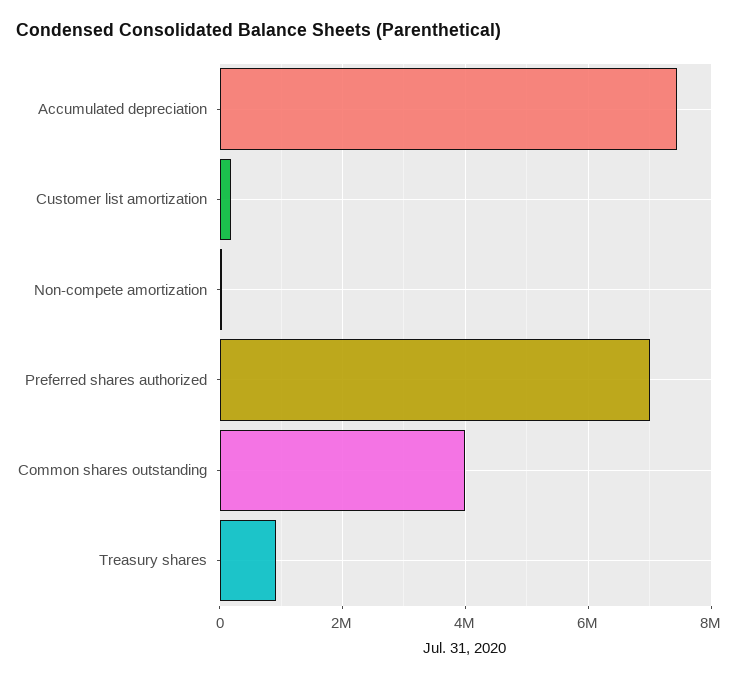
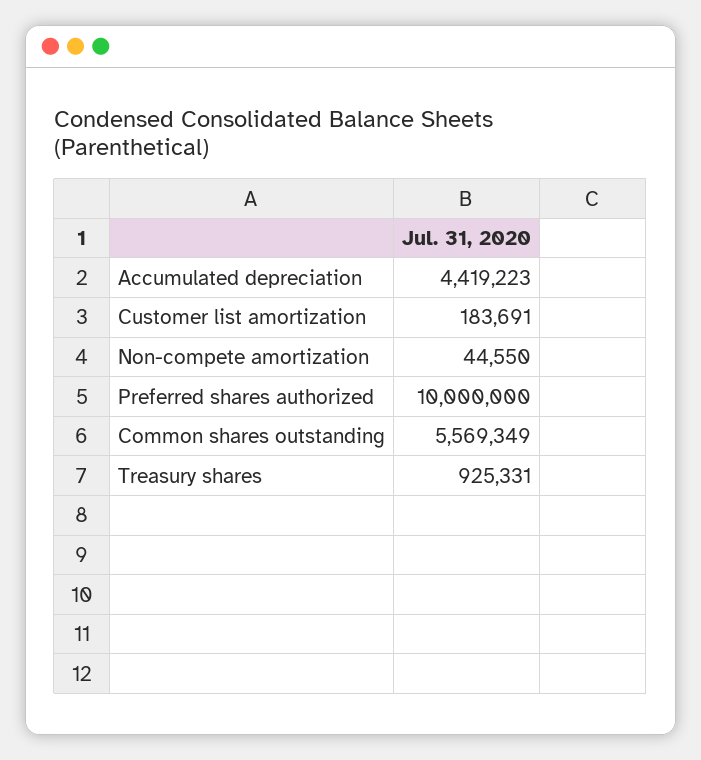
Accumulated depreciation: 7400000 -> 4419223
Preferred shares authorized: 7000000 -> 10000000
Common shares outstanding: 4000000 -> 5569349

